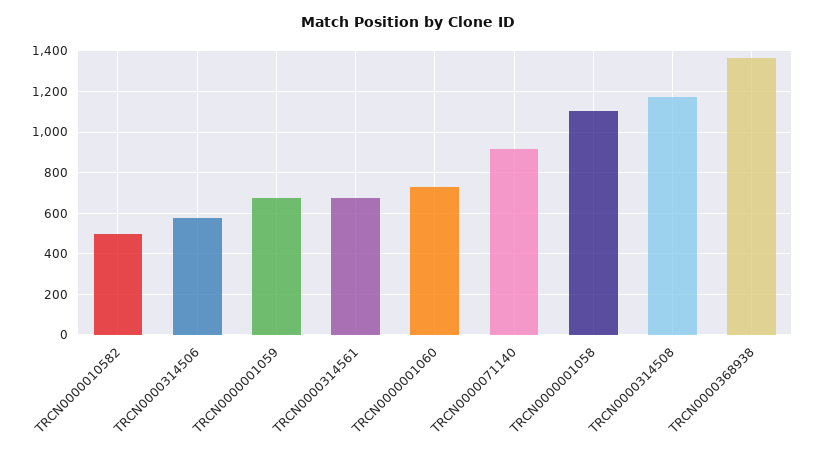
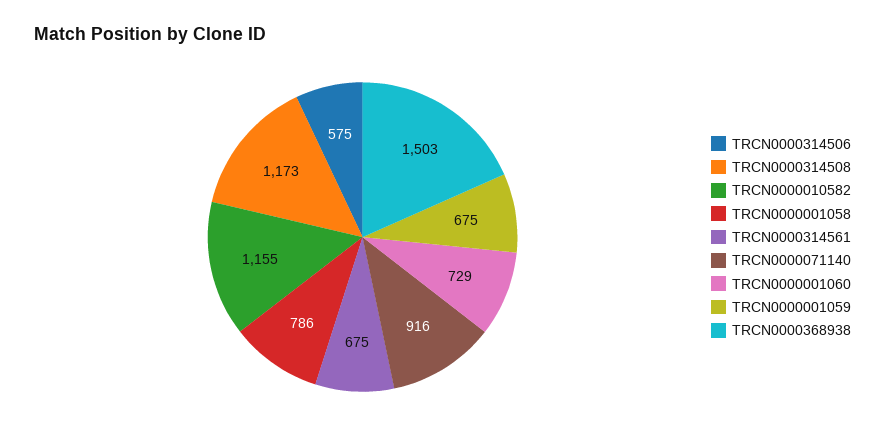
TRCN0000010582: 500 -> 1155
TRCN0000001058: 1100 -> 786
TRCN0000368938: 1350 -> 1503

